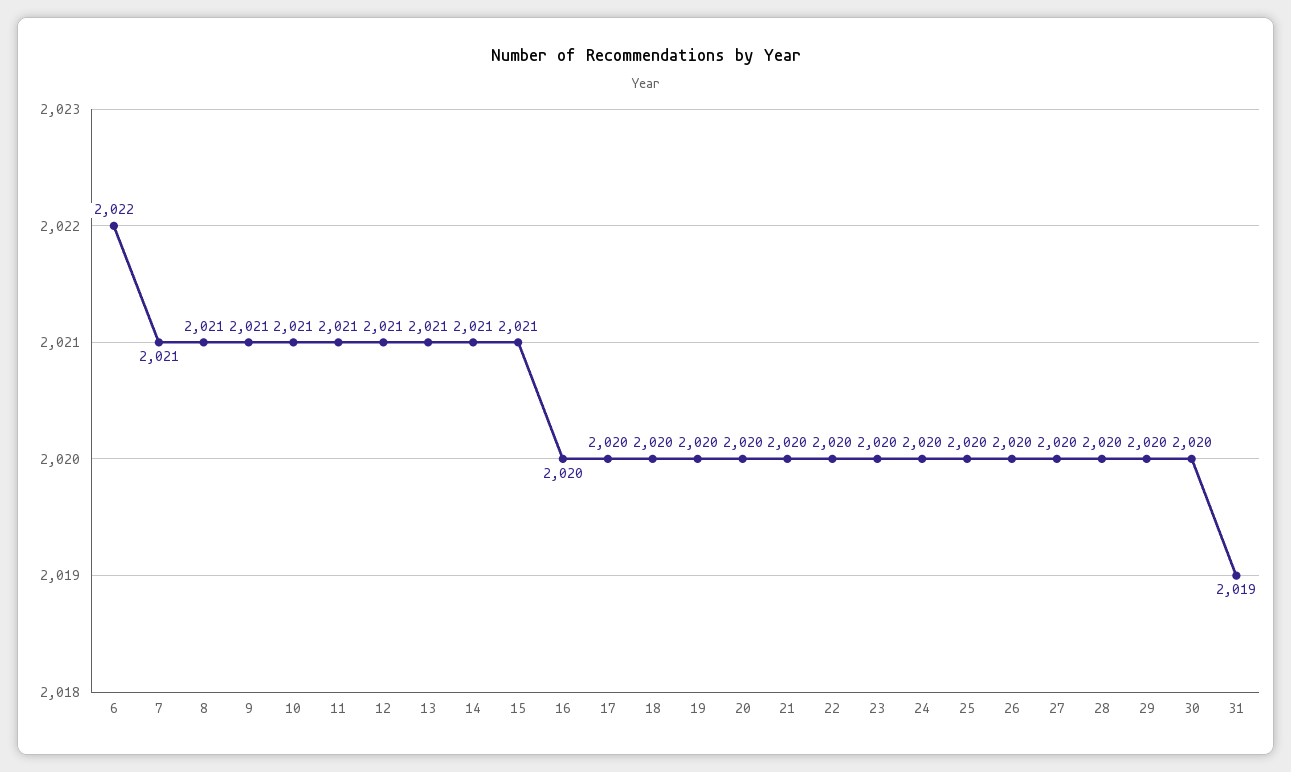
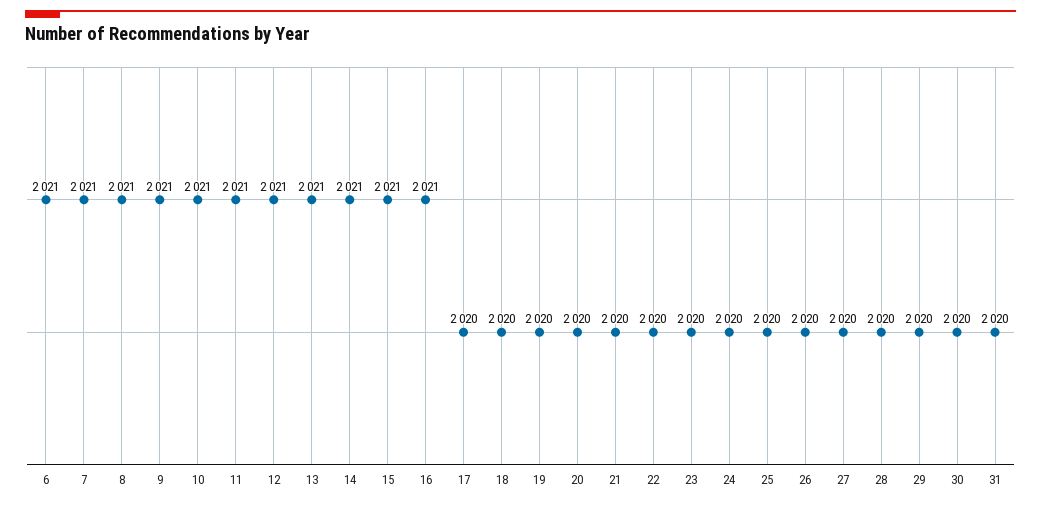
6: 2022 -> 2021
16: 2020 -> 2021
31: 2019 -> 2020

